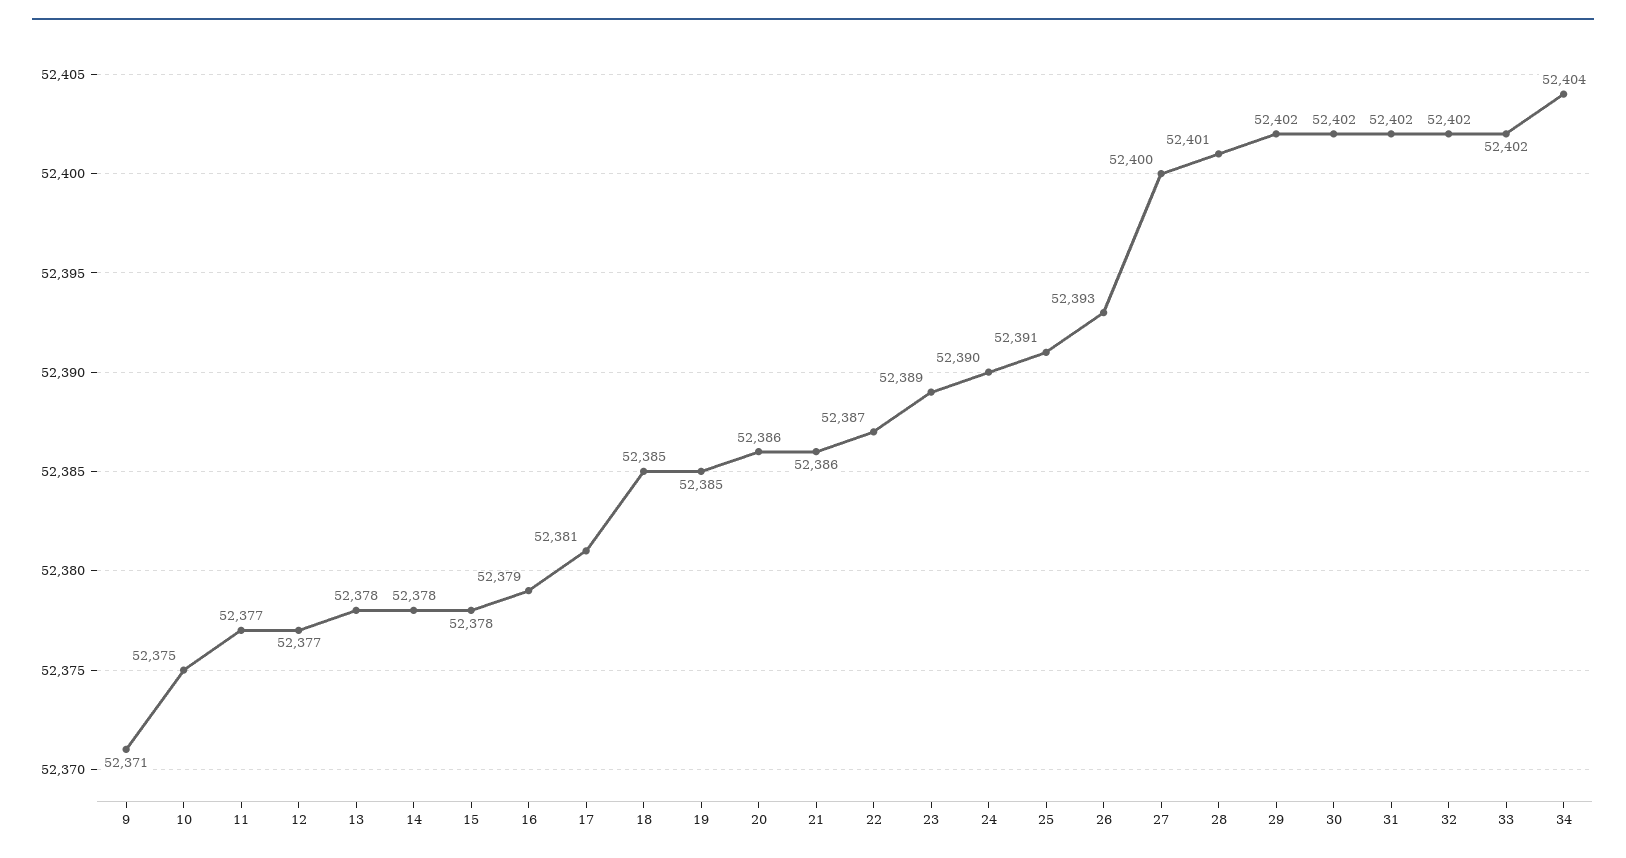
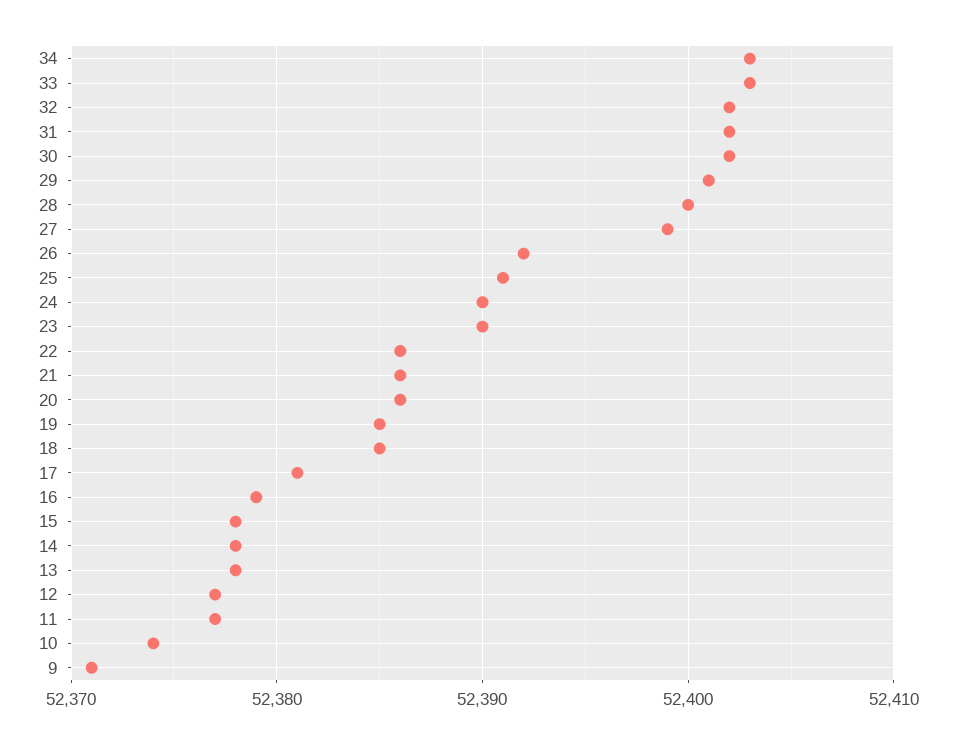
10: 52375 -> 52374
22: 52387 -> 52386
23: 52389 -> 52390
26: 52393 -> 52392
27: 52400 -> 52399
28: 52401 -> 52400
29: 52402 -> 52401
33: 52402 -> 52403
34: 52404 -> 52403

